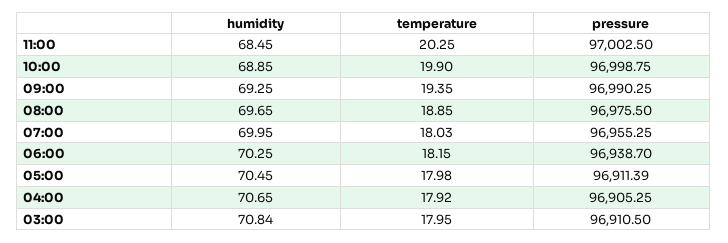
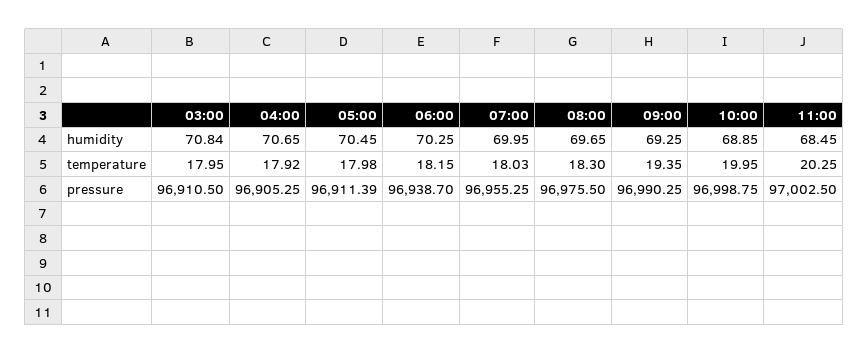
temperature, 10:00: 19.9 -> 19.95
temperature, 08:00: 18.85 -> 18.3

